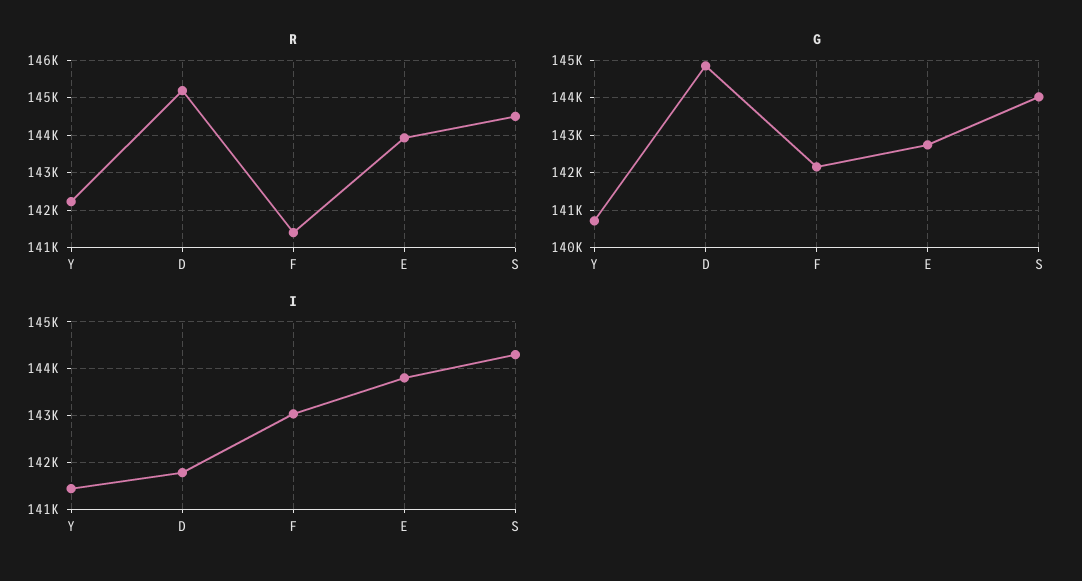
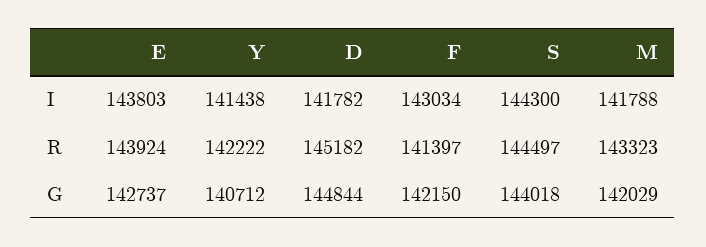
I, M: none -> 141788
R, M: none -> 143323
G, M: none -> 142029

